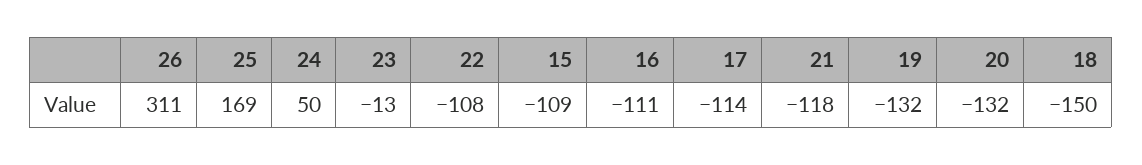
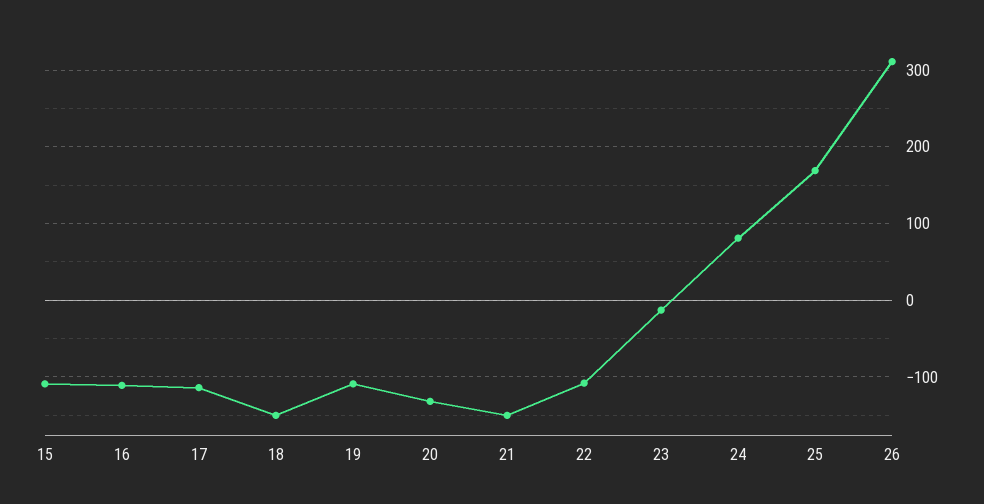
24: 50 -> 80
21: -118 -> -150
19: -132 -> -110

